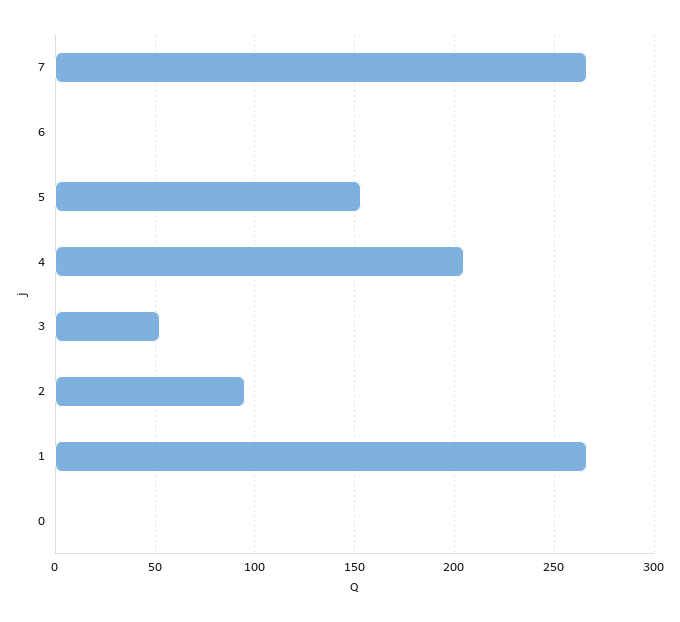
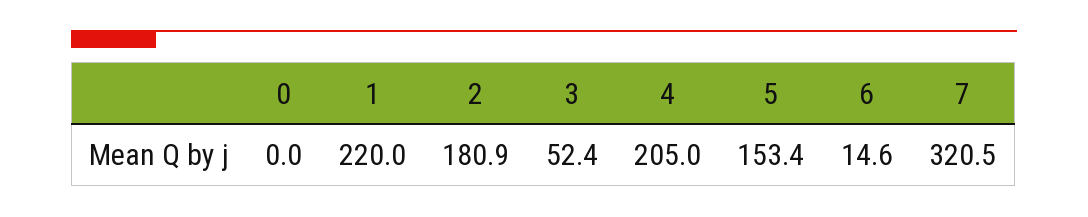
7: 265 -> 320.5
6: 0 -> 14.6
2: 95 -> 180.9
1: 265 -> 220

